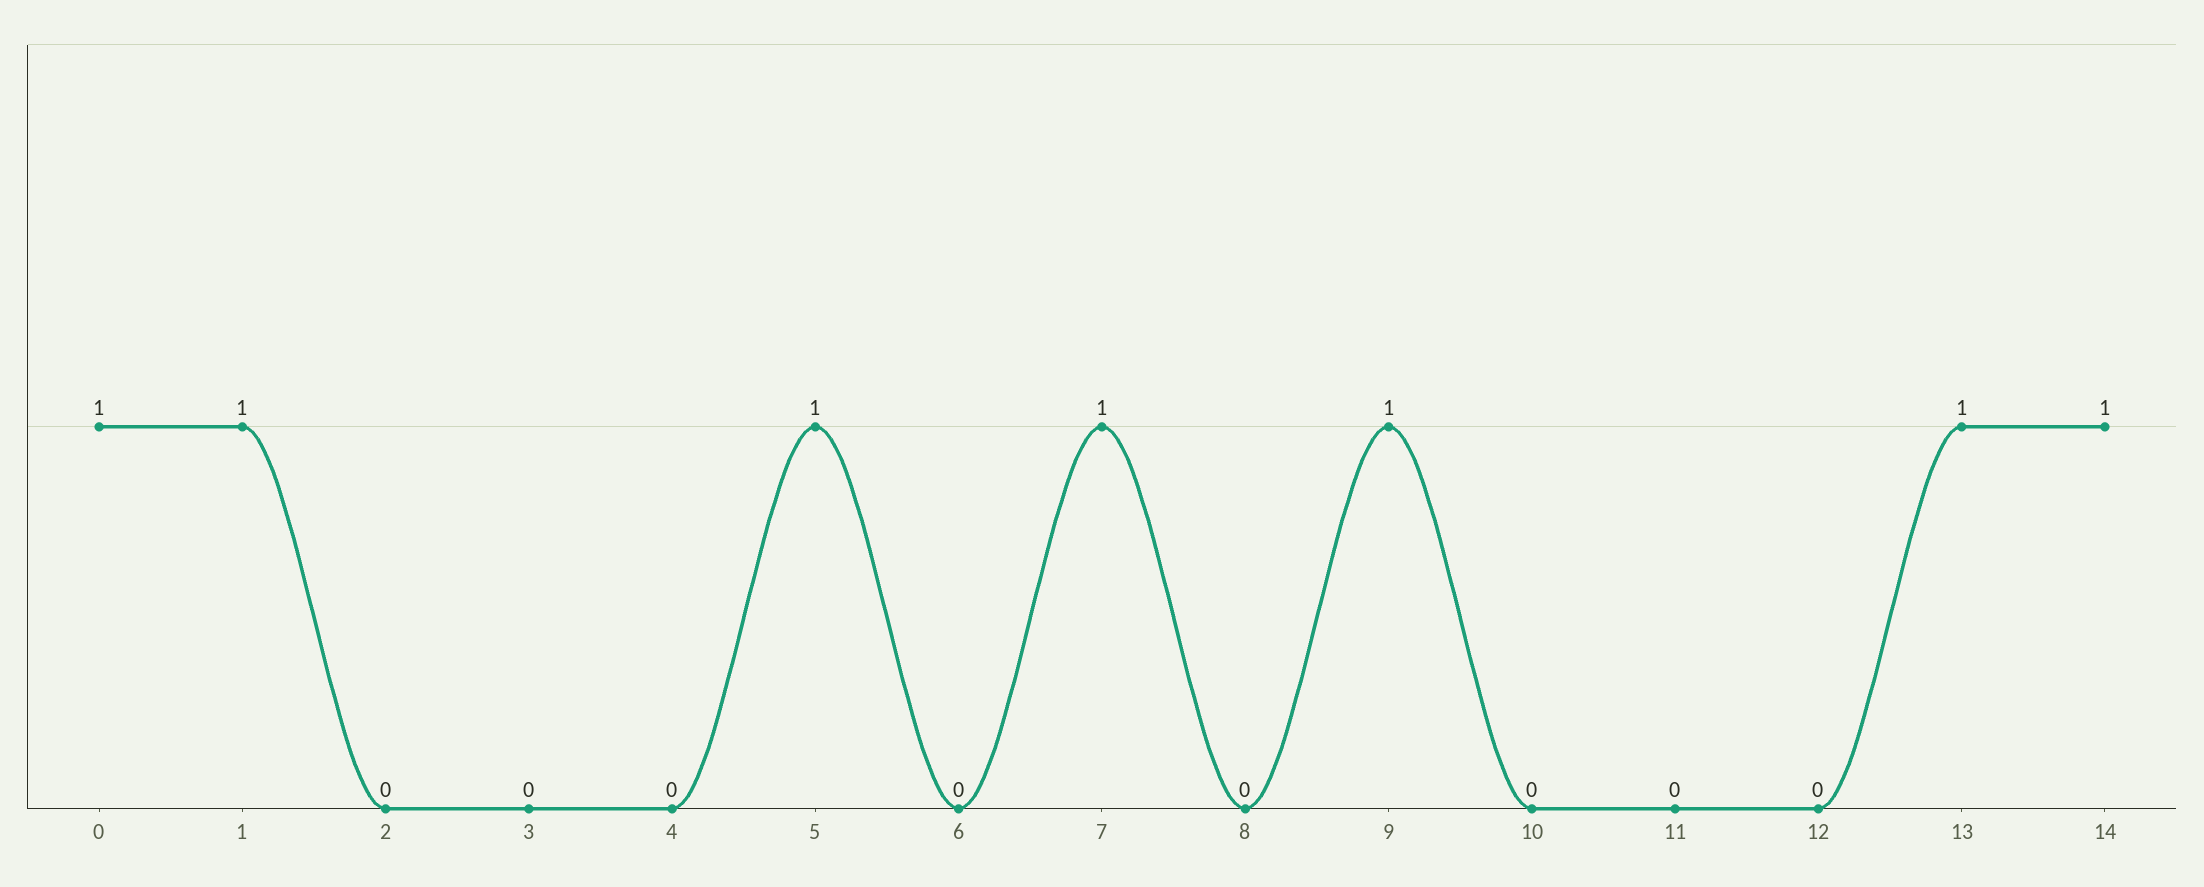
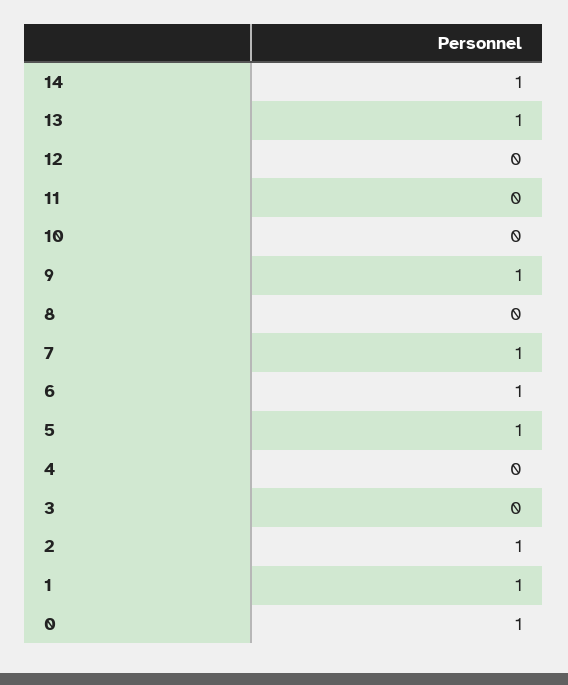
2: 0 -> 1
6: 0 -> 1

